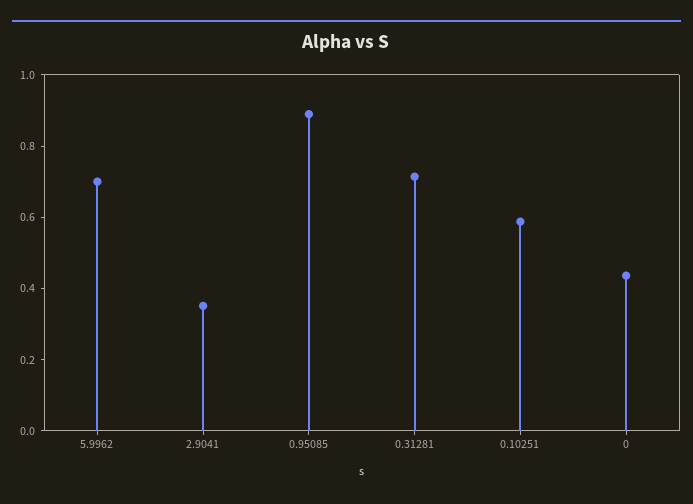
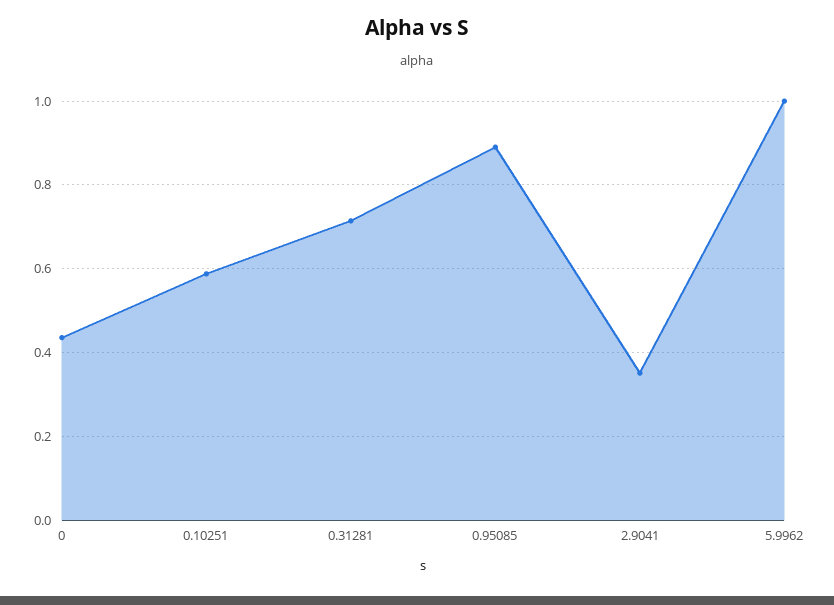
5.9962: 0.7 -> 1

